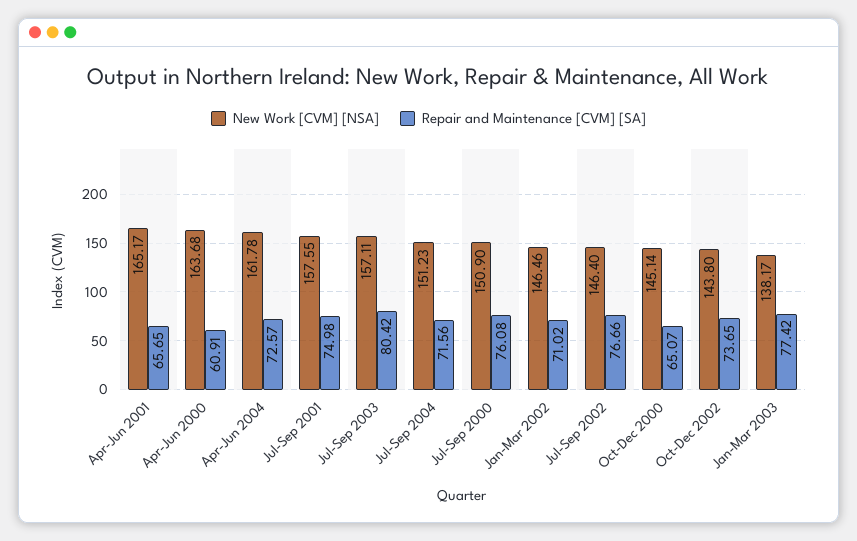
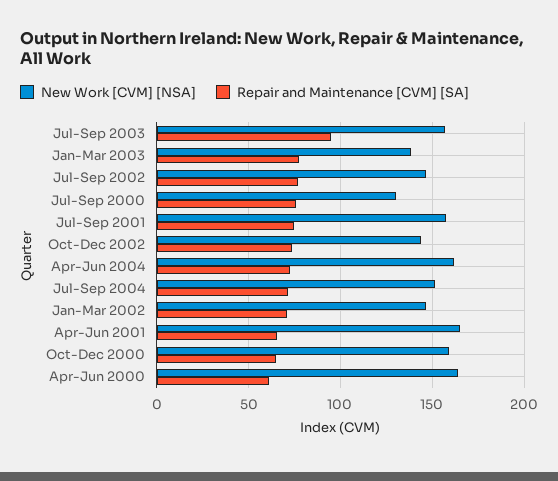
Repair and Maintenance [CVM] [SA], Jul-Sep 2003: 80.42 -> 95
New Work [CVM] [NSA], Jul-Sep 2000: 150.9 -> 130
New Work [CVM] [NSA], Oct-Dec 2000: 145.14 -> 160

